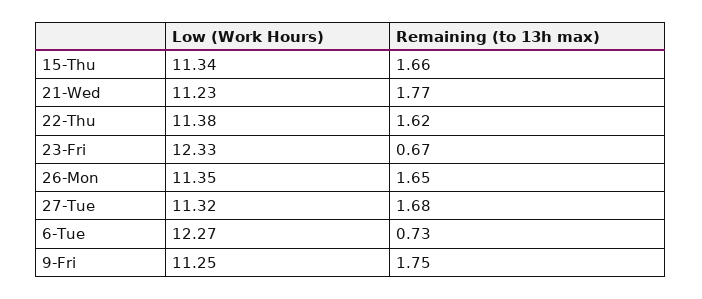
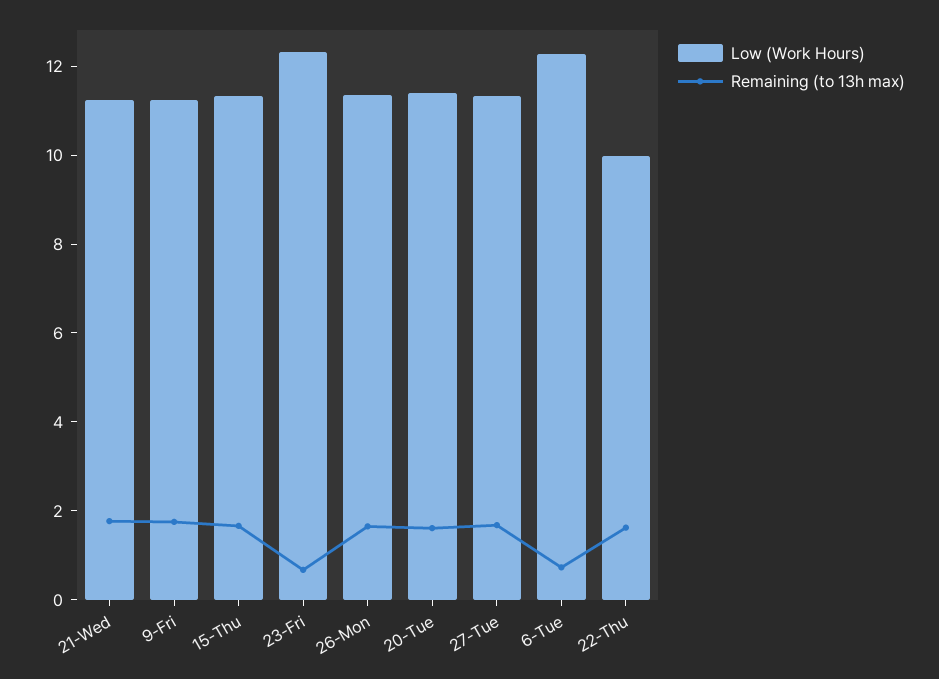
Low (Work Hours), 22-Thu: 11.38 -> 10
Low (Work Hours), 20-Tue: none -> 11.5
Remaining (to 13h max), 20-Tue: none -> 1.5

